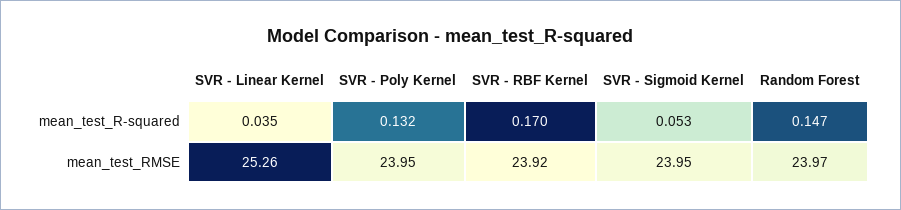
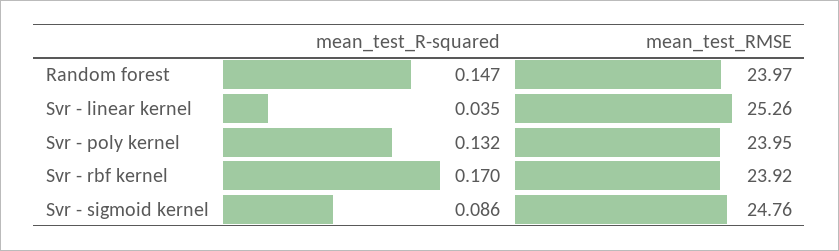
SVR - Sigmoid Kernel, mean_test_R-squared: 0.053 -> 0.086
SVR - Sigmoid Kernel, mean_test_RMSE: 23.95 -> 24.76

